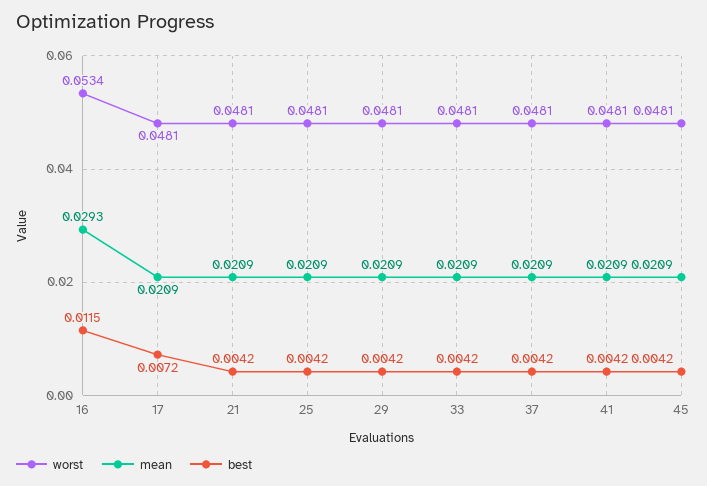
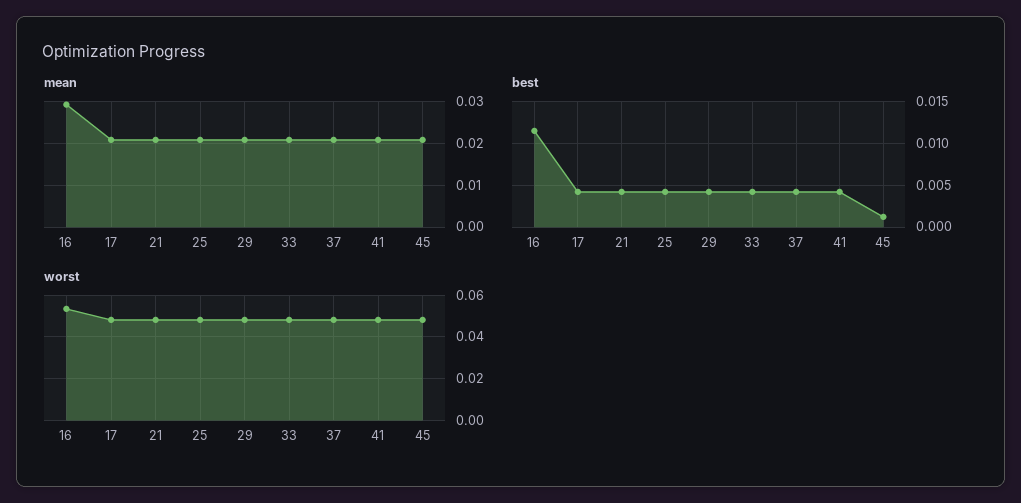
best, 17: 0.0072 -> 0.004
best, 45: 0.0042 -> 0.001

